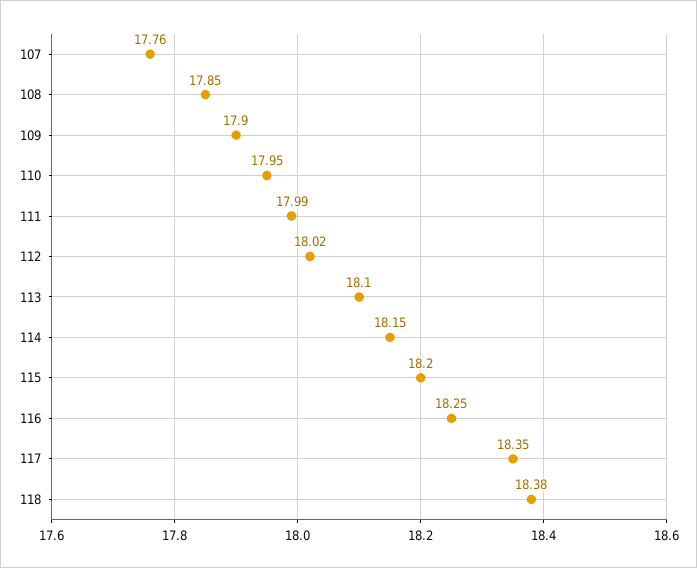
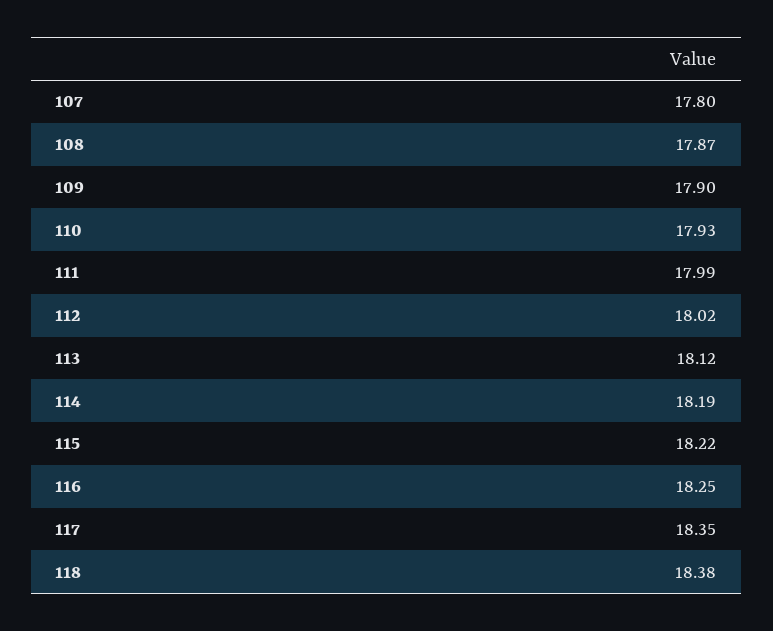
107: 17.76 -> 17.8
108: 17.85 -> 17.87
110: 17.95 -> 17.93
113: 18.1 -> 18.12
114: 18.15 -> 18.19
115: 18.2 -> 18.22

